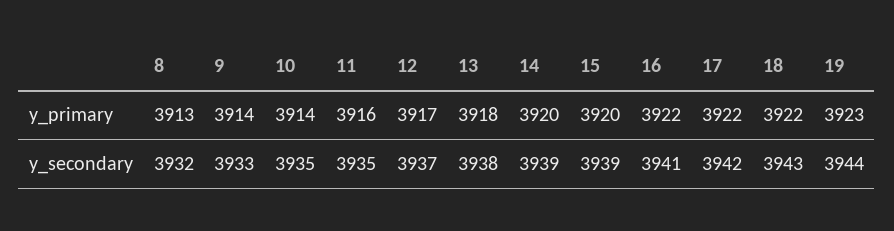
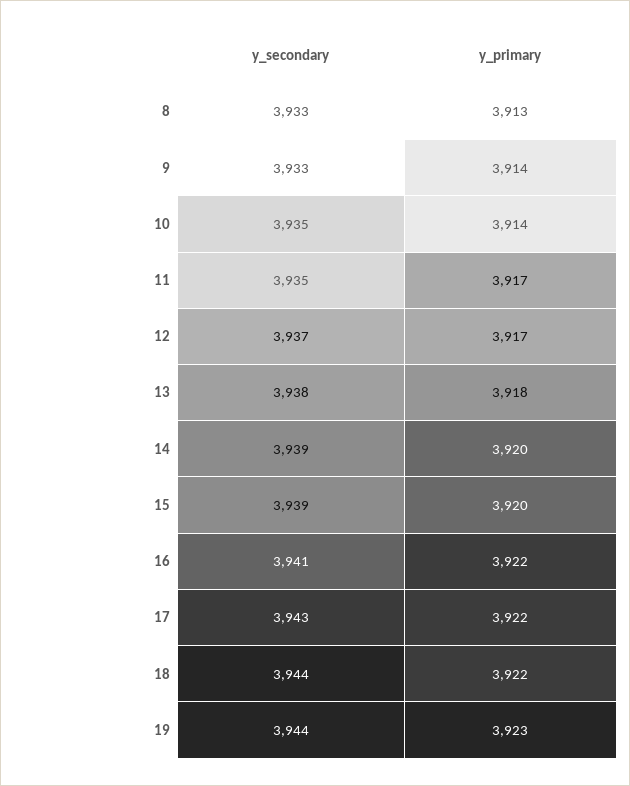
11, y_primary: 3916 -> 3917
8, y_secondary: 3932 -> 3933
17, y_secondary: 3942 -> 3943
18, y_secondary: 3943 -> 3944

